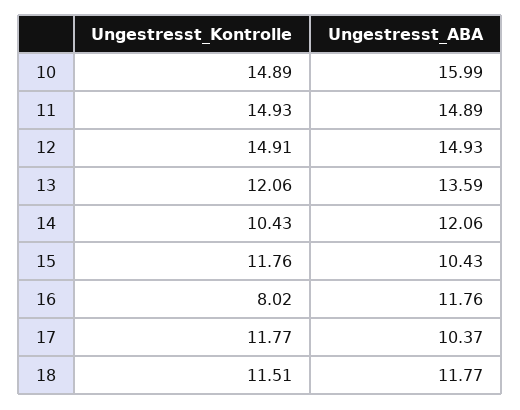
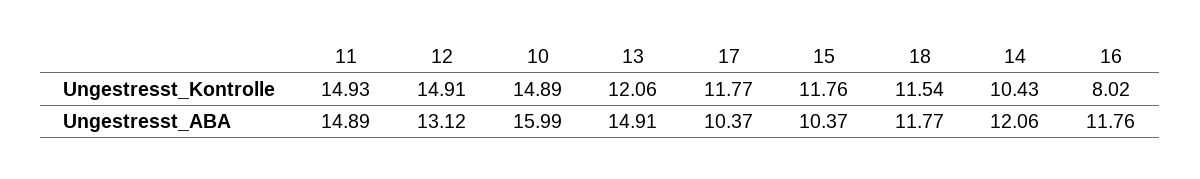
Ungestresst_ABA, 12: 14.93 -> 13.12
Ungestresst_ABA, 13: 13.59 -> 14.91
Ungestresst_ABA, 15: 10.43 -> 10.37
Ungestresst_Kontrolle, 18: 11.51 -> 11.54

